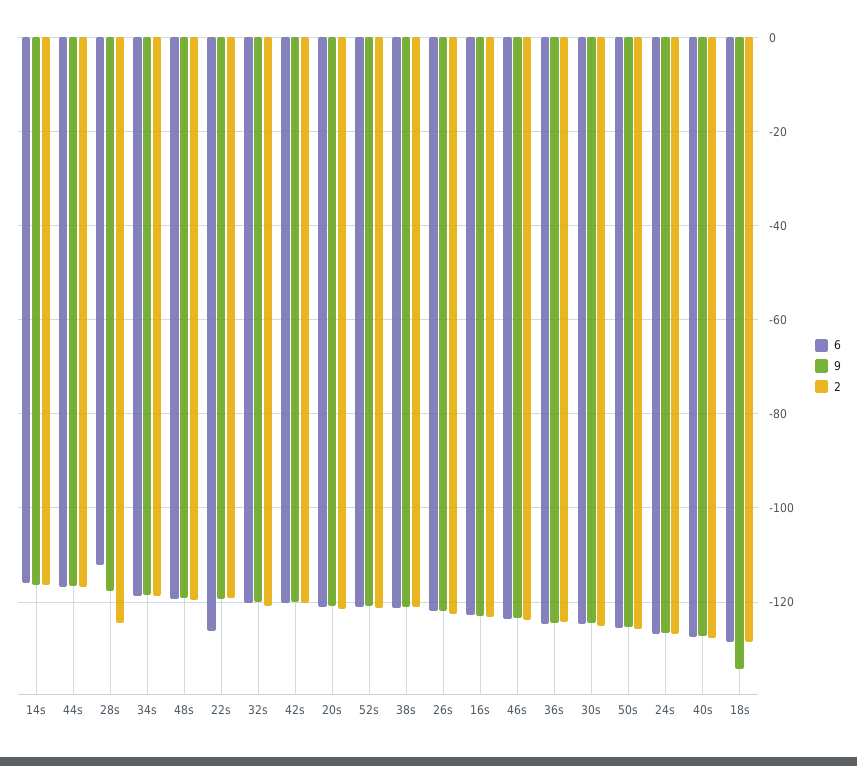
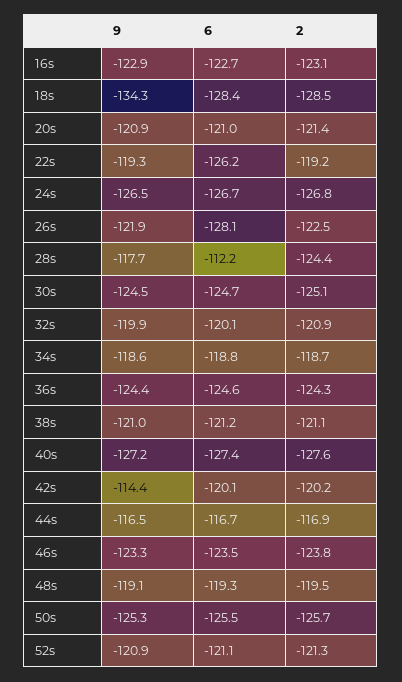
6, 14s: -116 -> none
9, 14s: -116 -> none
2, 14s: -116 -> none
9, 42s: -120 -> -114.4
6, 26s: -122 -> -128.1

